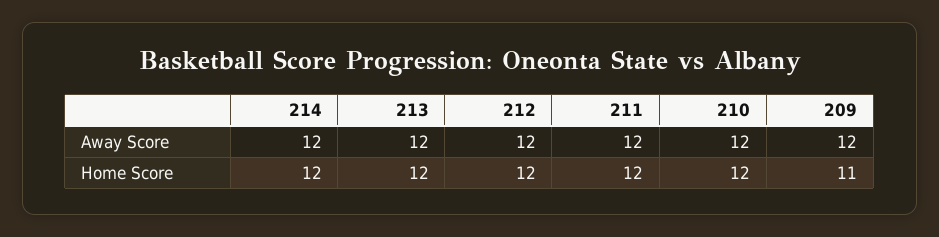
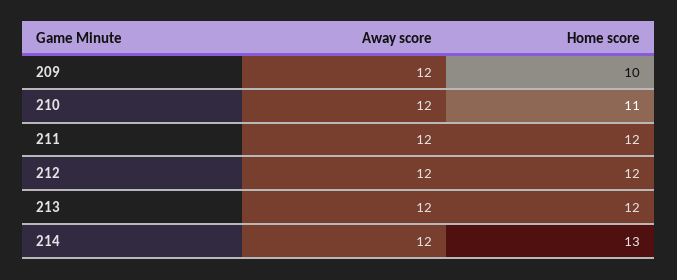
214, Home Score: 12 -> 13
210, Home Score: 12 -> 11
209, Home Score: 11 -> 10

